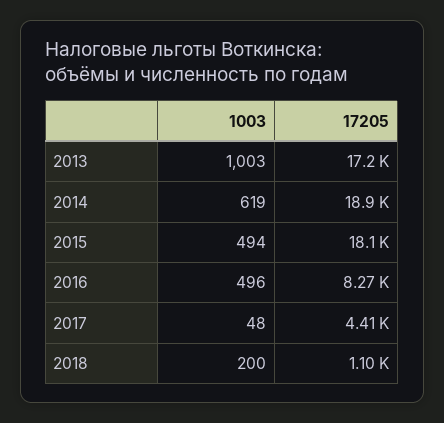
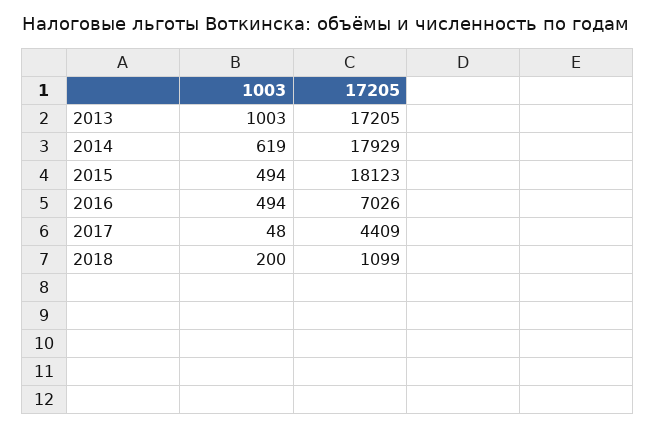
17205, 2014: 18900 -> 17929
1003, 2016: 496 -> 494
17205, 2016: 8270 -> 7026

